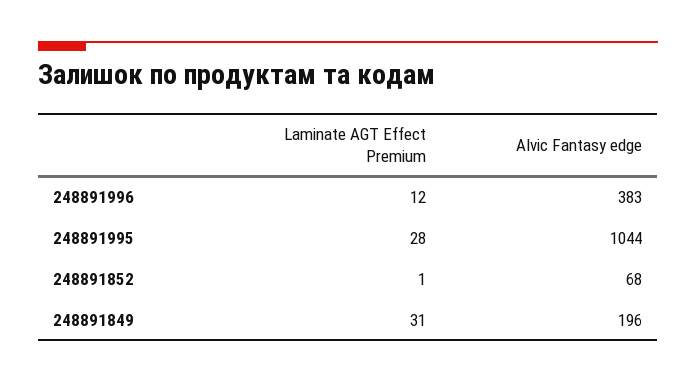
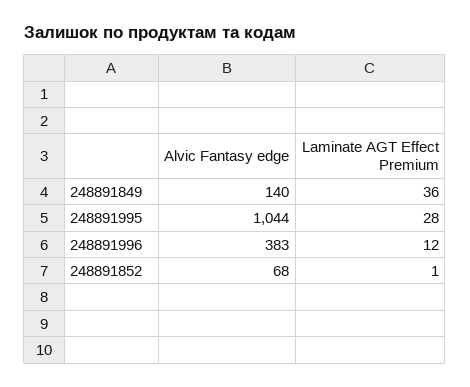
Laminate AGT Effect Premium, 248891849: 31 -> 36
Alvic Fantasy edge, 248891849: 196 -> 140

